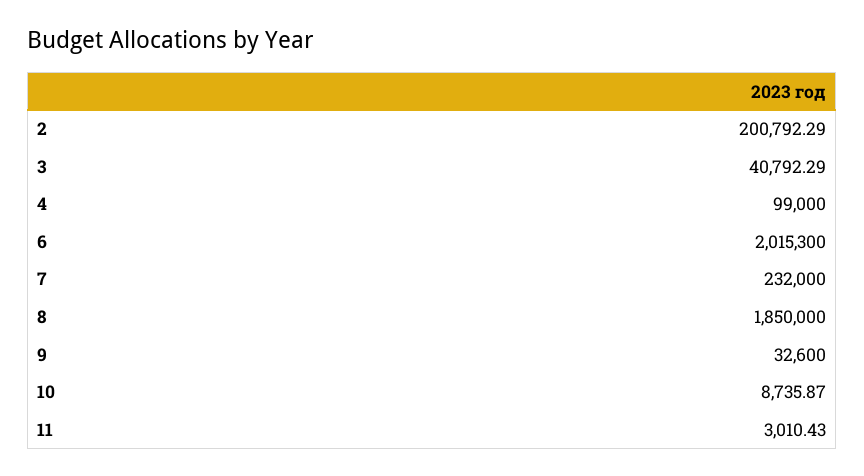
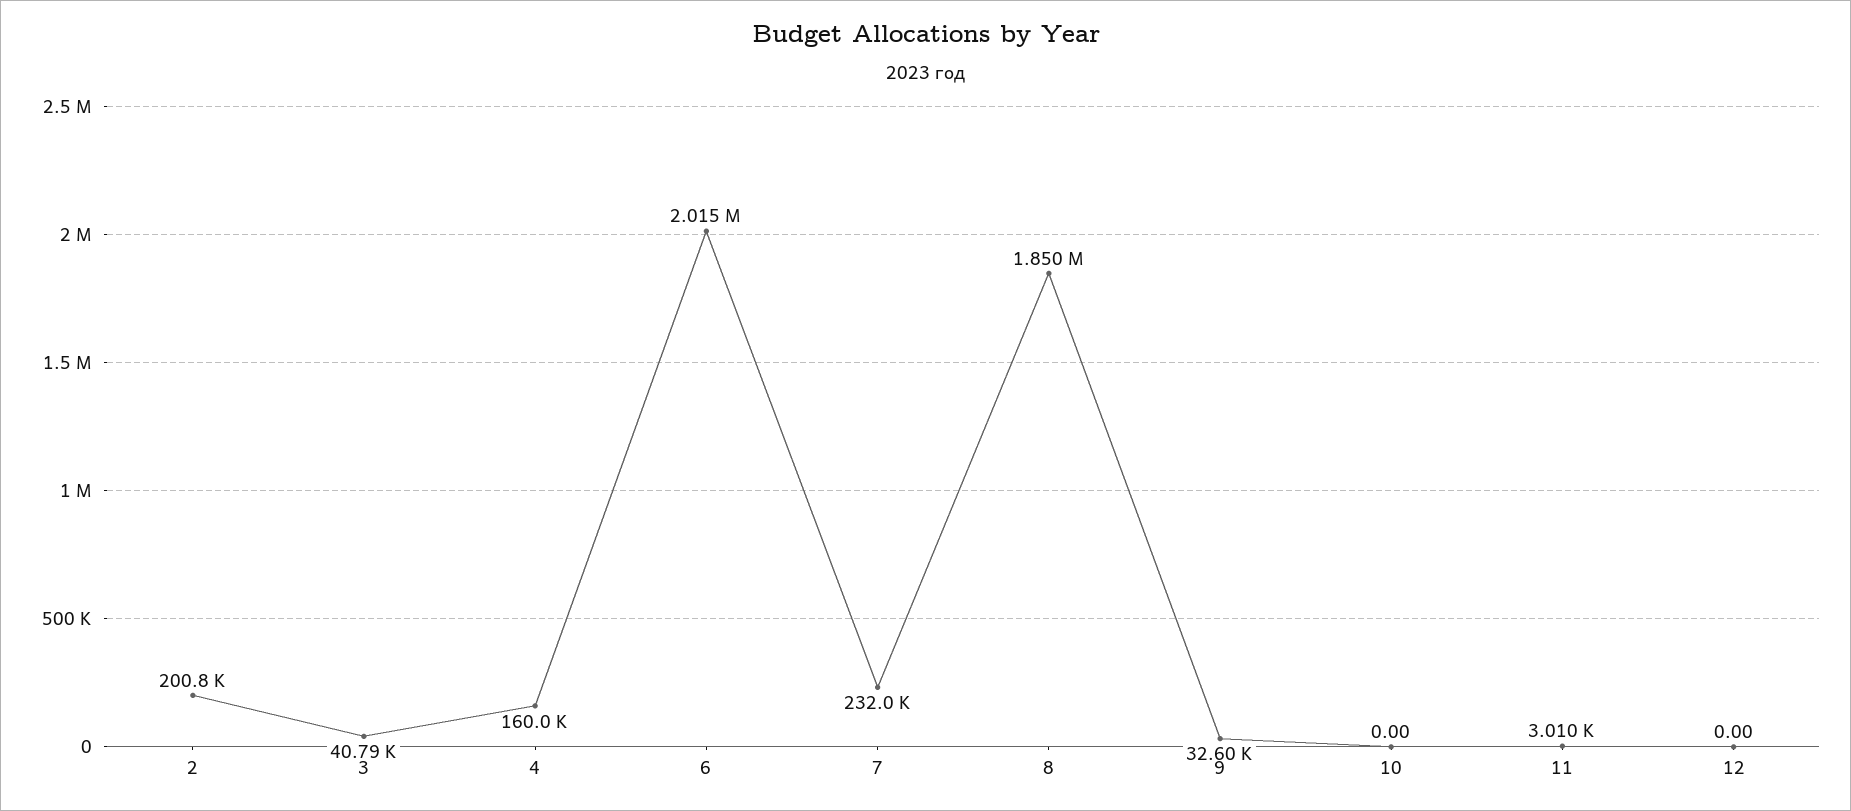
4: 99000 -> 160000
10: 8735.87 -> 0
12: none -> 0

